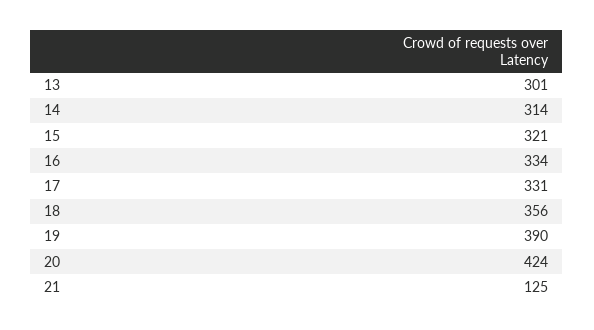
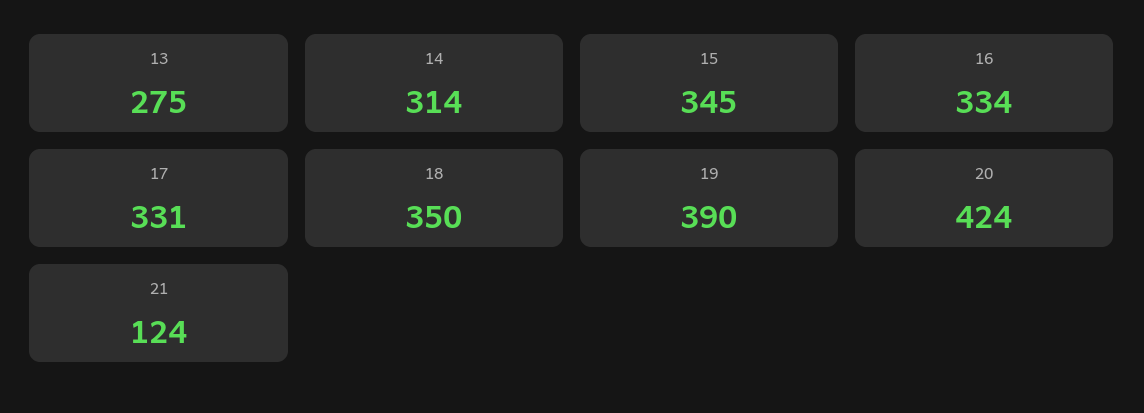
13: 301 -> 275
15: 321 -> 345
18: 356 -> 350
21: 125 -> 124

